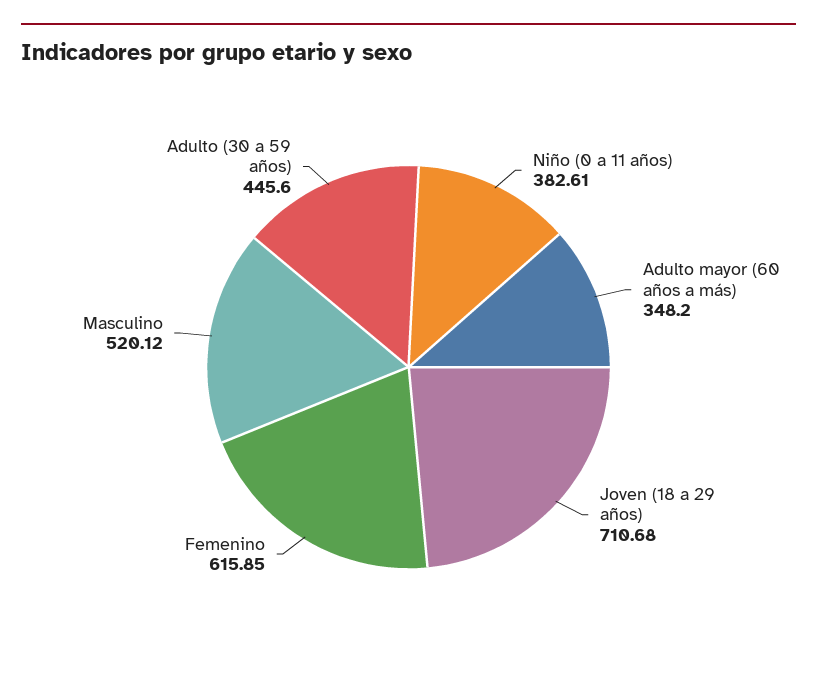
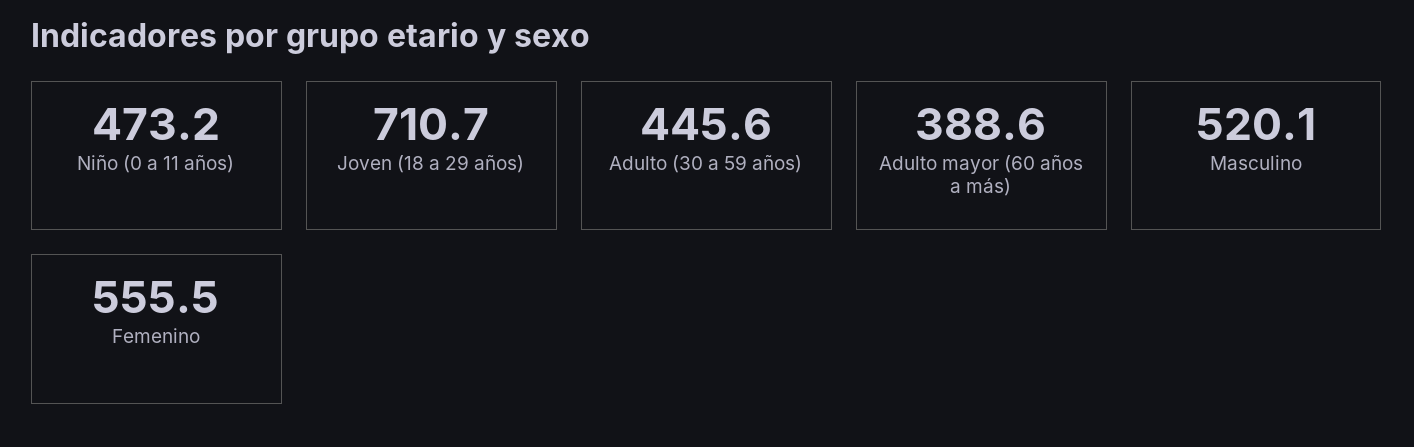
Niño (0 a 11 años): 382.61 -> 473.2
Adulto mayor (60 años a más): 348.2 -> 388.6
Femenino: 615.85 -> 555.5

